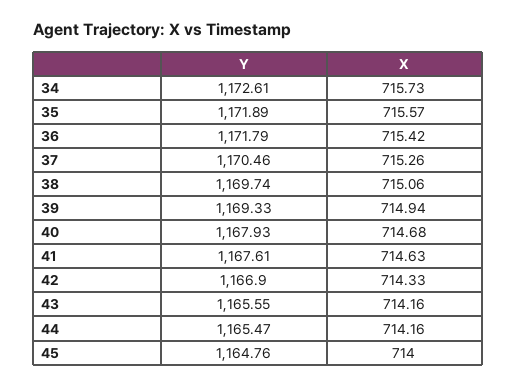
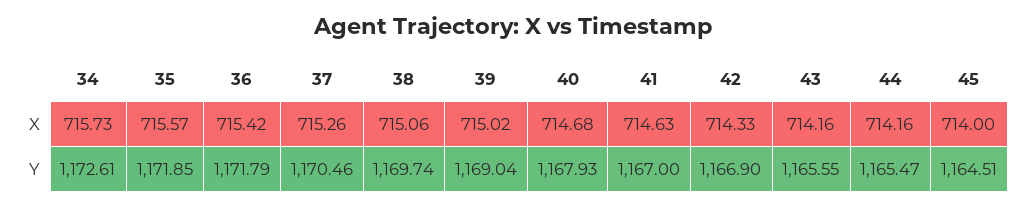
Y, 35: 1171.89 -> 1171.85
Y, 39: 1169.33 -> 1169.04
X, 39: 714.94 -> 715.02
Y, 41: 1167.61 -> 1167
Y, 45: 1164.76 -> 1164.51

